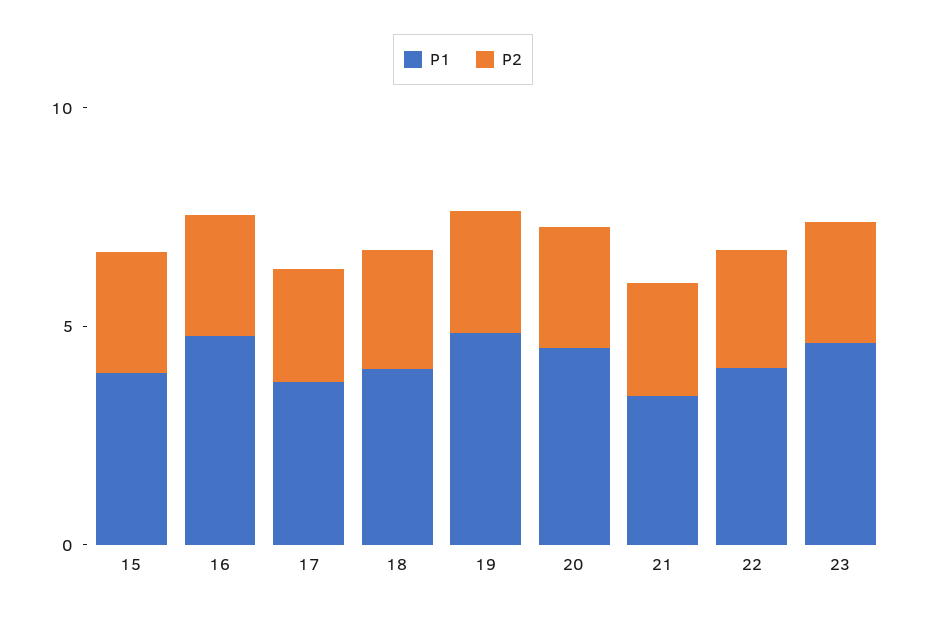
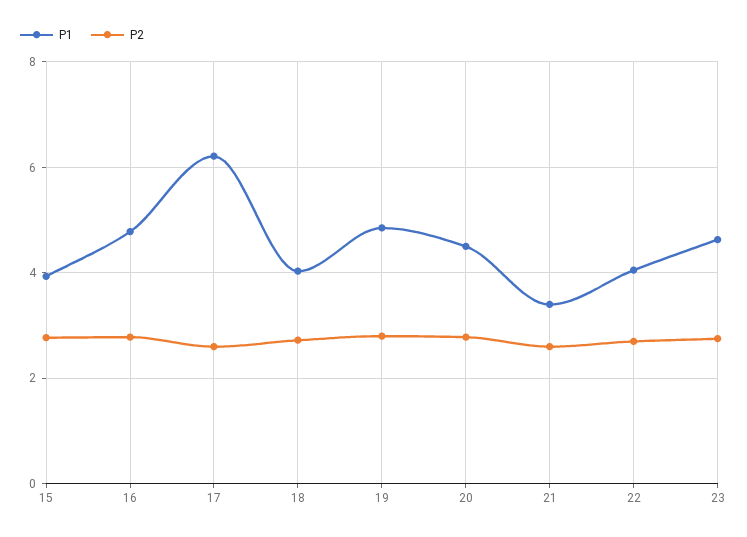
P1, 17: 4 -> 6.2

